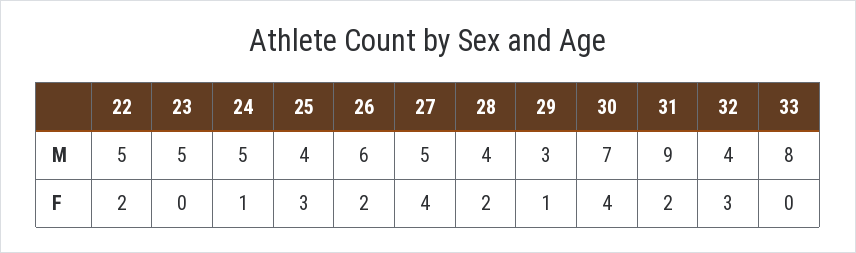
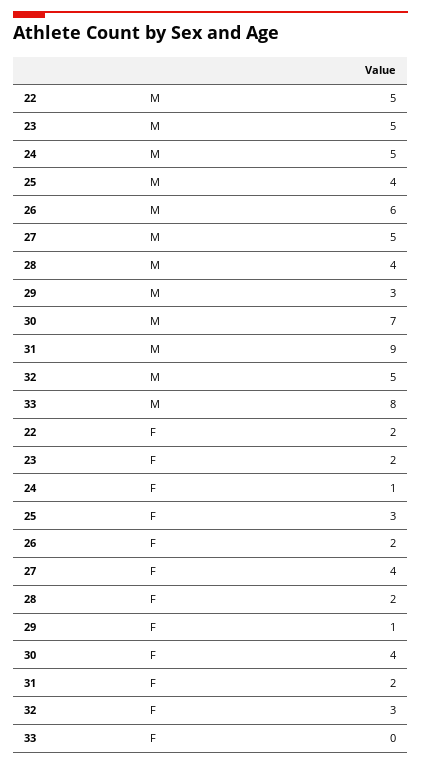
32, M: 4 -> 5
23, F: 0 -> 2

